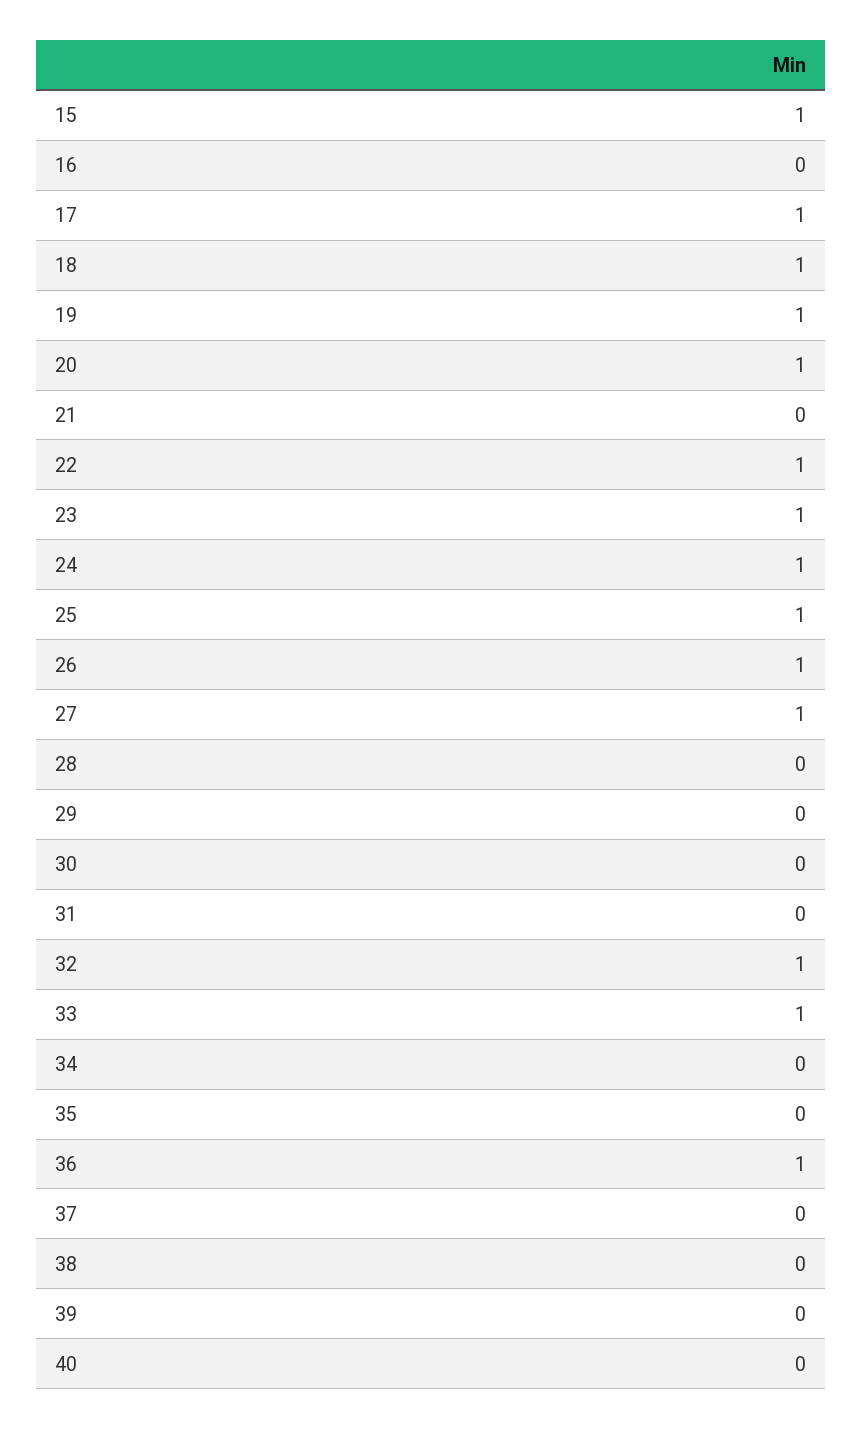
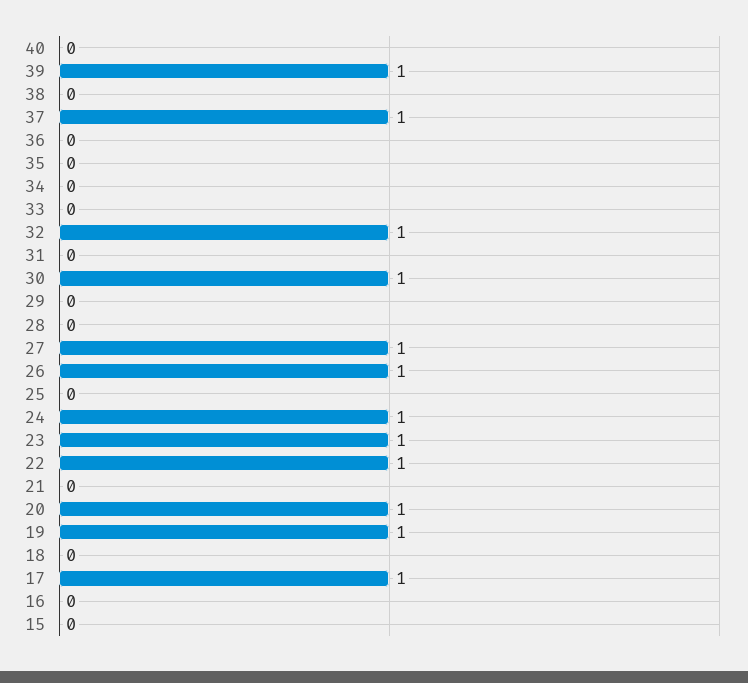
15: 1 -> 0
18: 1 -> 0
25: 1 -> 0
30: 0 -> 1
33: 1 -> 0
36: 1 -> 0
37: 0 -> 1
39: 0 -> 1

